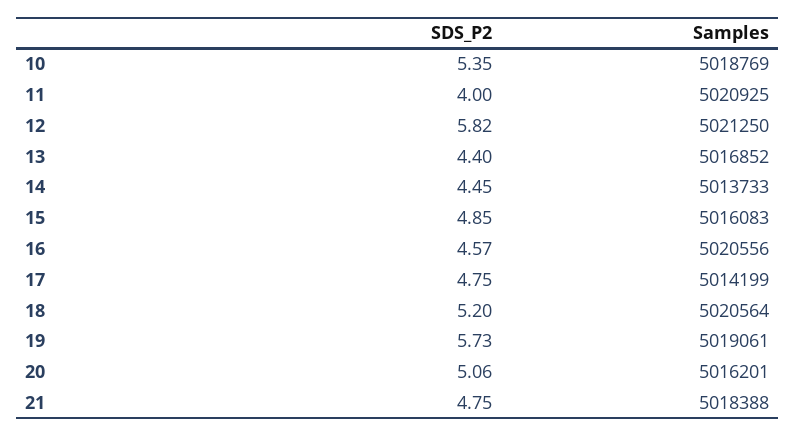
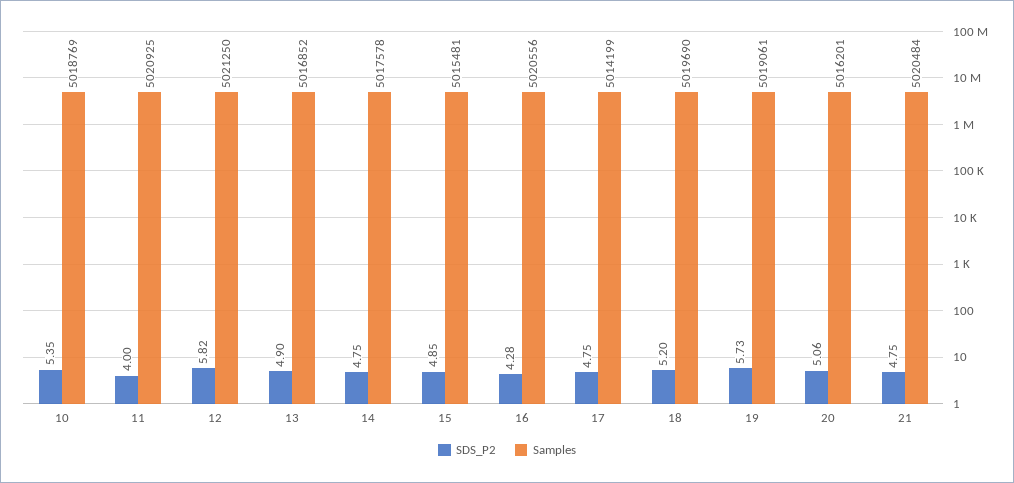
SDS_P2, 13: 4.4 -> 4.9
SDS_P2, 14: 4.45 -> 4.75
Samples, 14: 5013733 -> 5017578
Samples, 15: 5016083 -> 5015481
SDS_P2, 16: 4.57 -> 4.28
Samples, 18: 5020564 -> 5019690
Samples, 21: 5018388 -> 5020484

